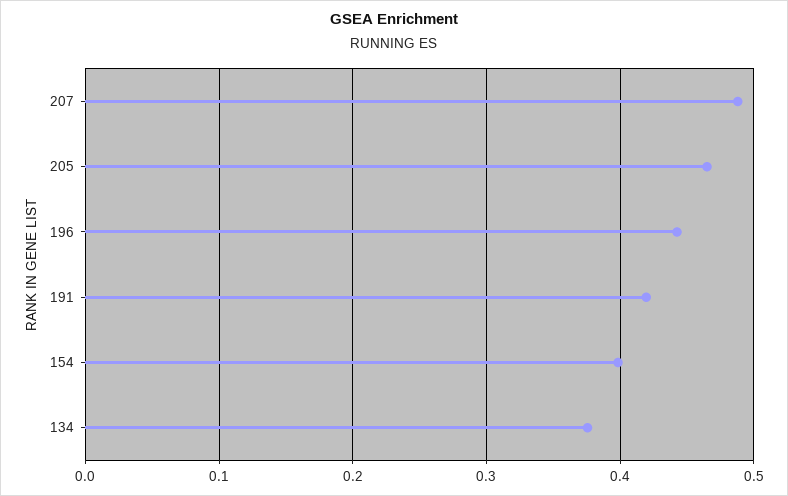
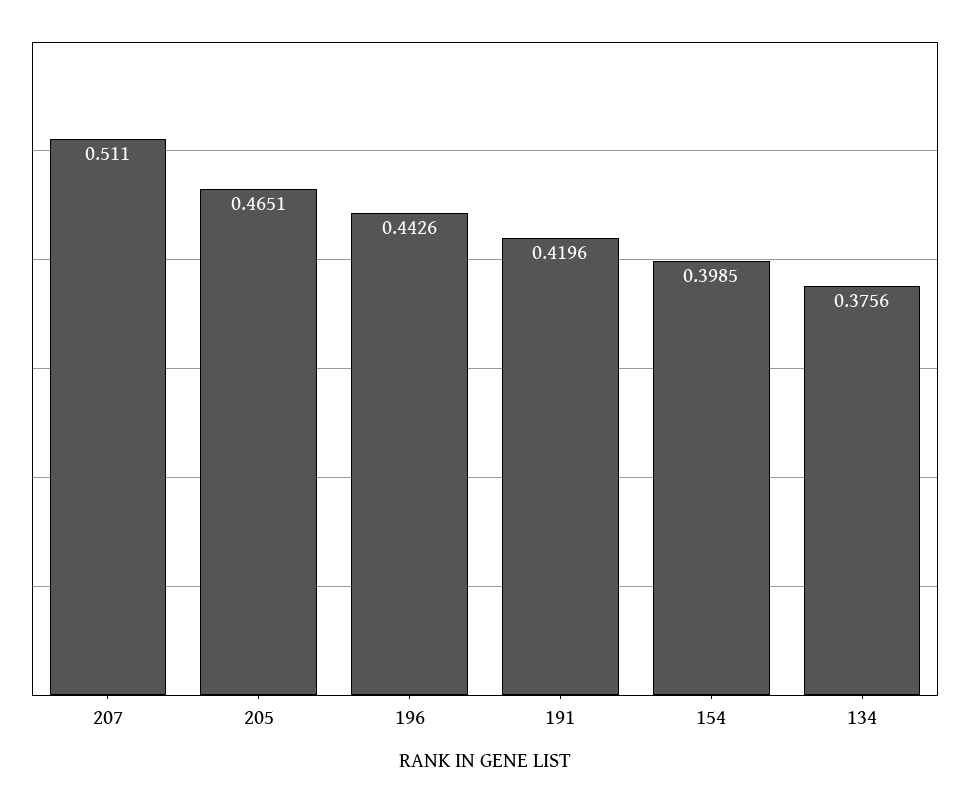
207: 0.49 -> 0.511

